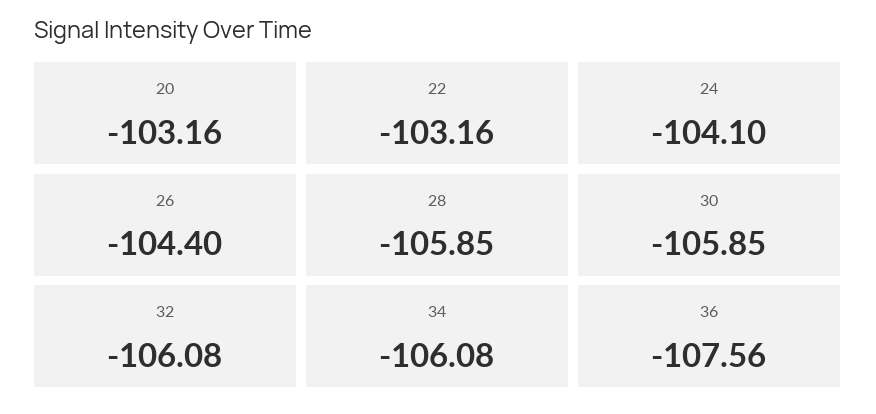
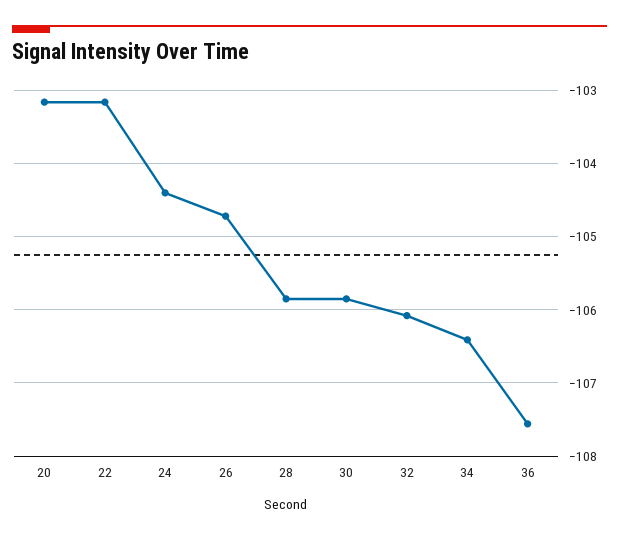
24: -104.1 -> -104.4
26: -104.4 -> -104.7
34: -106.08 -> -106.4

